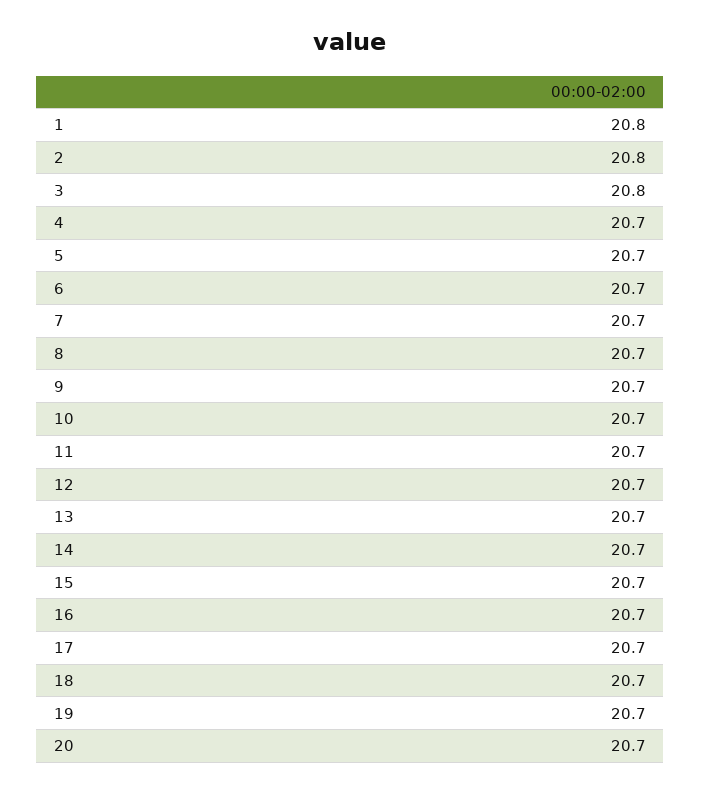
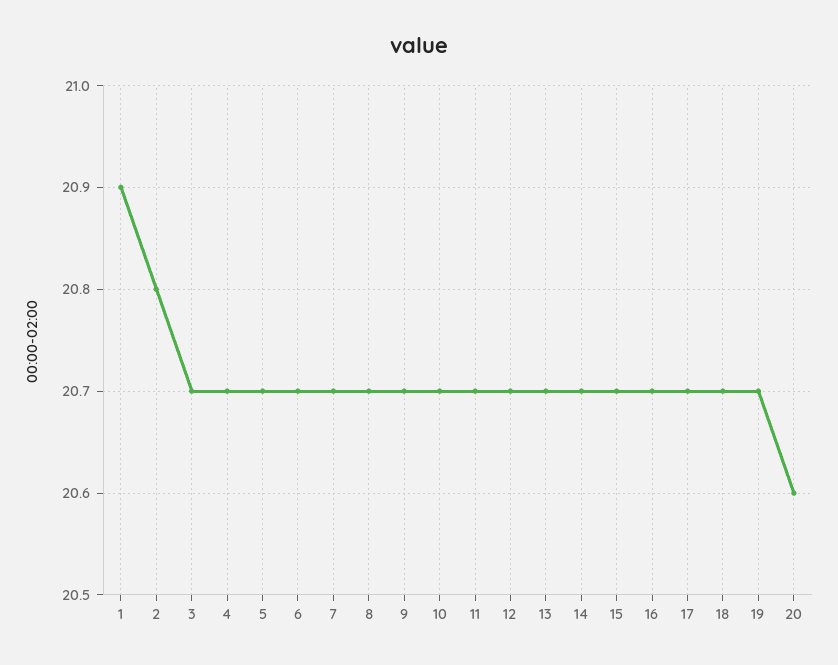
1: 20.8 -> 20.9
3: 20.8 -> 20.7
20: 20.7 -> 20.6

